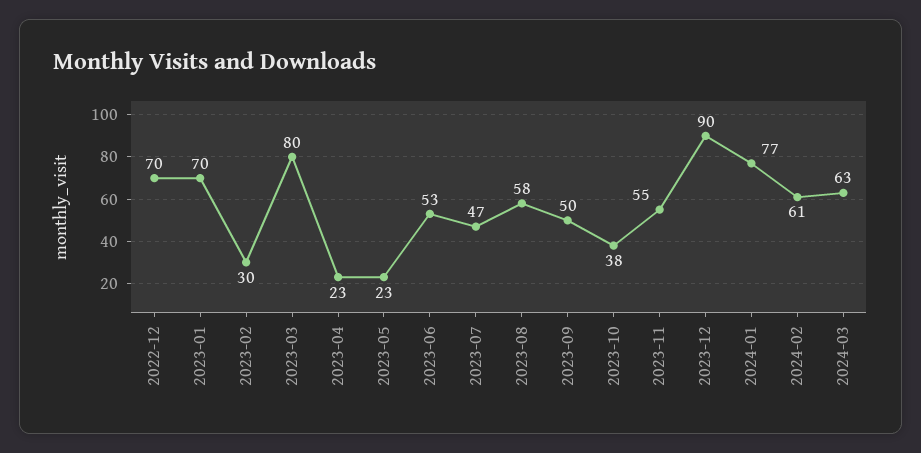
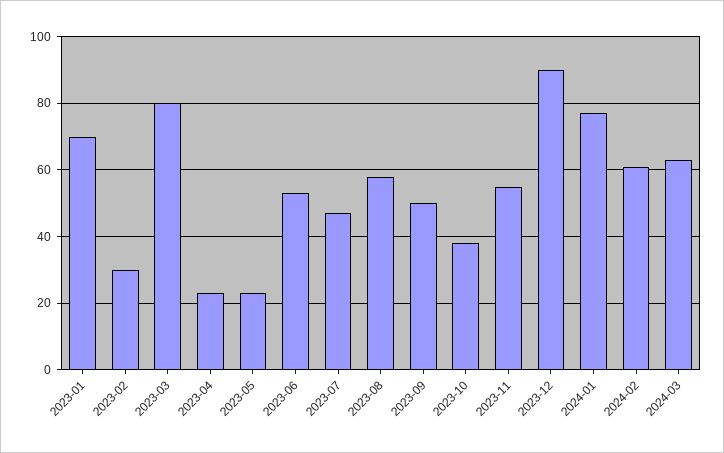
2022-12: 70 -> none

